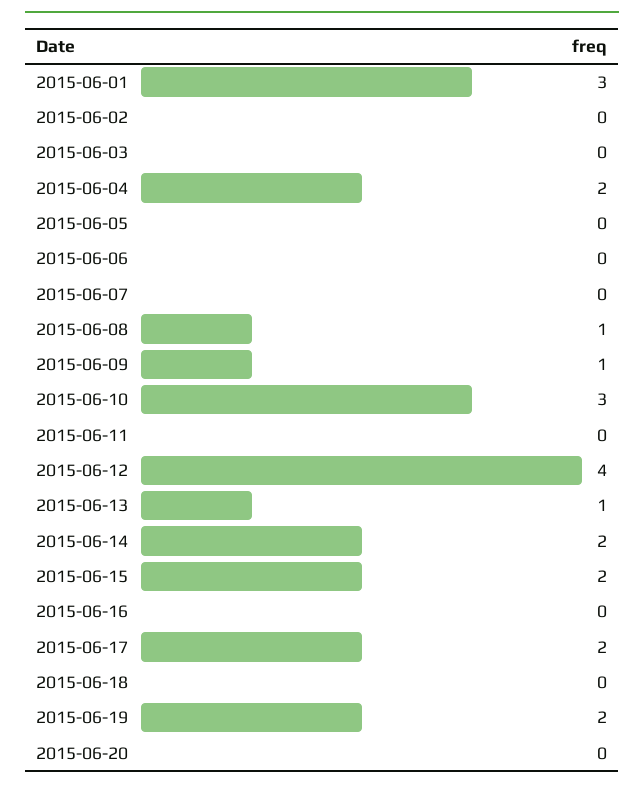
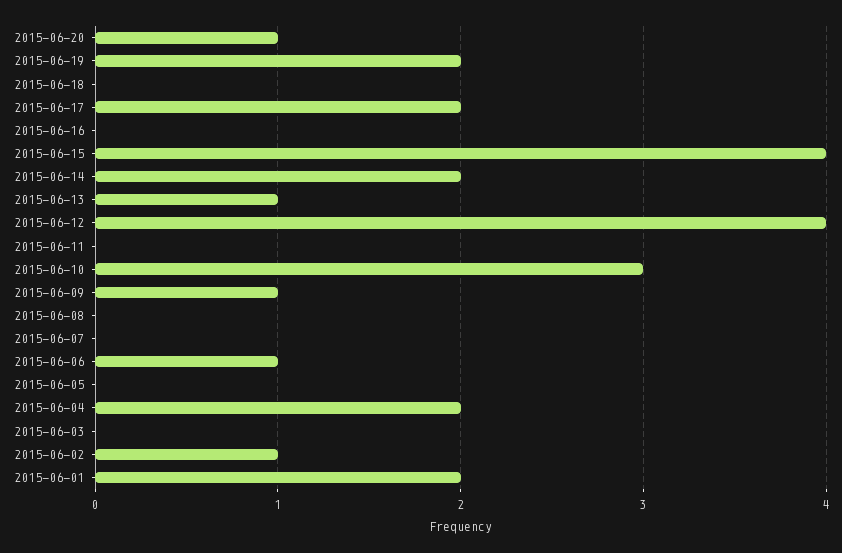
2015-06-01: 3 -> 2
2015-06-02: 0 -> 1
2015-06-06: 0 -> 1
2015-06-08: 1 -> 0
2015-06-15: 2 -> 4
2015-06-20: 0 -> 1

